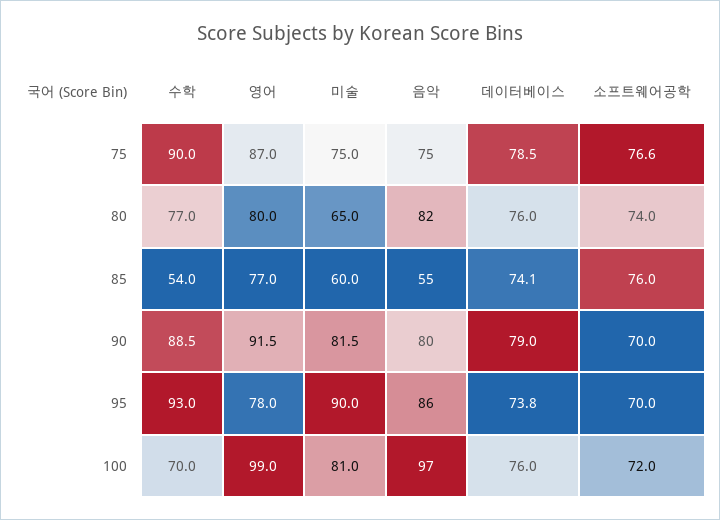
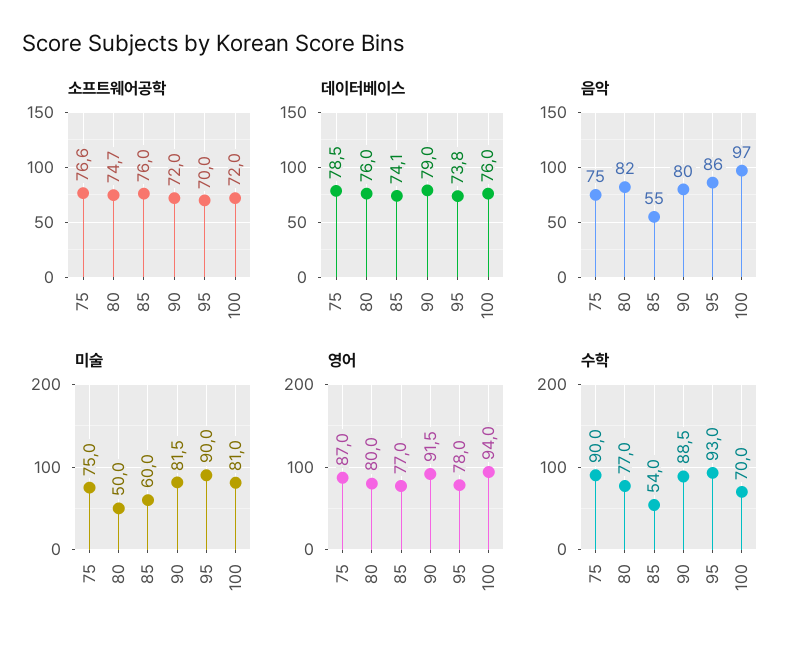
미술, 80: 65 -> 50
소프트웨어공학, 80: 74 -> 74.7
소프트웨어공학, 90: 70 -> 72
영어, 100: 99 -> 94

